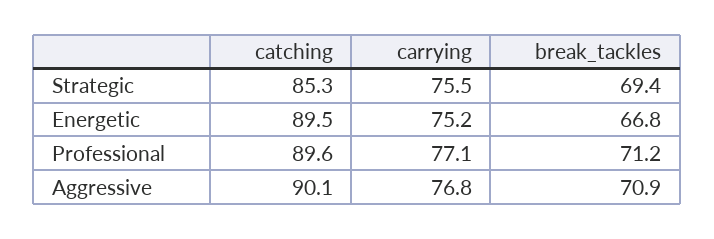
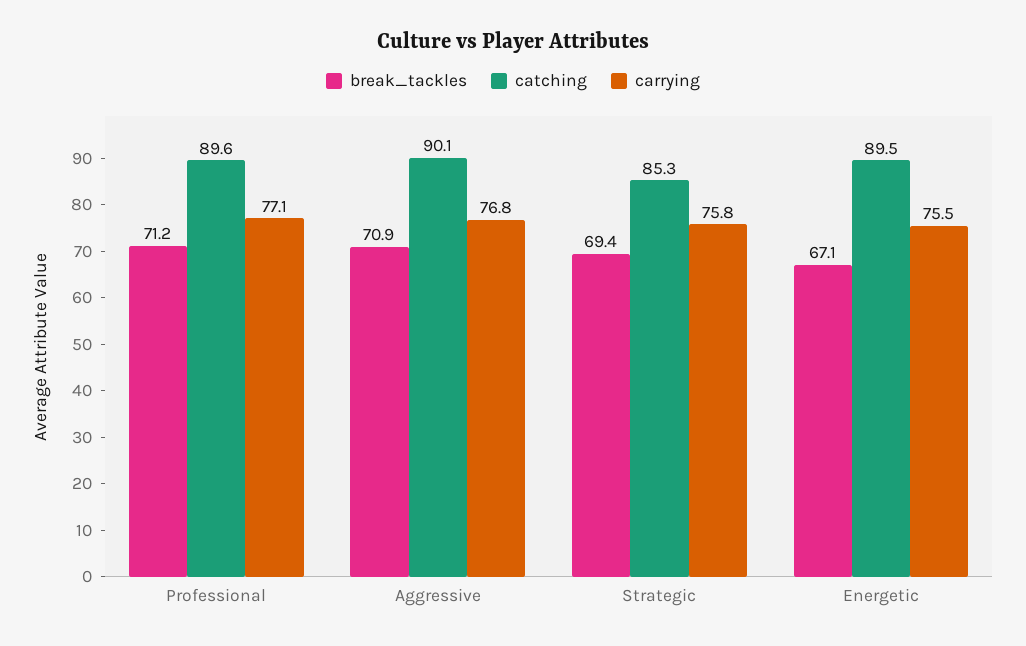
carrying, Strategic: 75.5 -> 75.8
carrying, Energetic: 75.2 -> 75.5
break_tackles, Energetic: 66.8 -> 67.1

